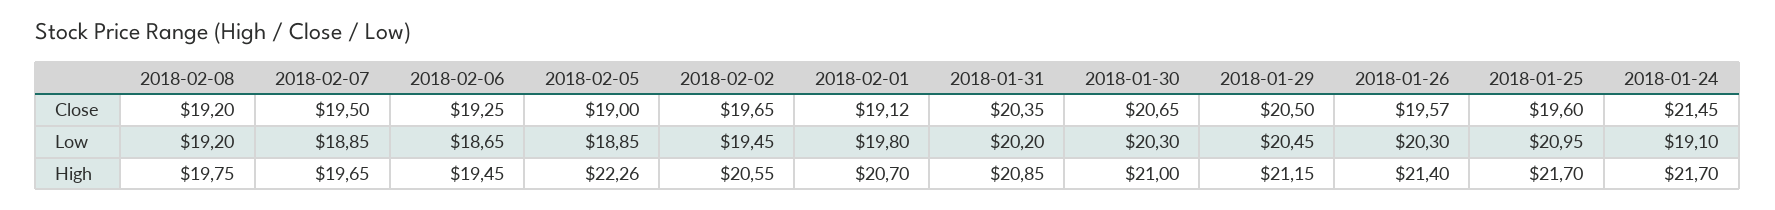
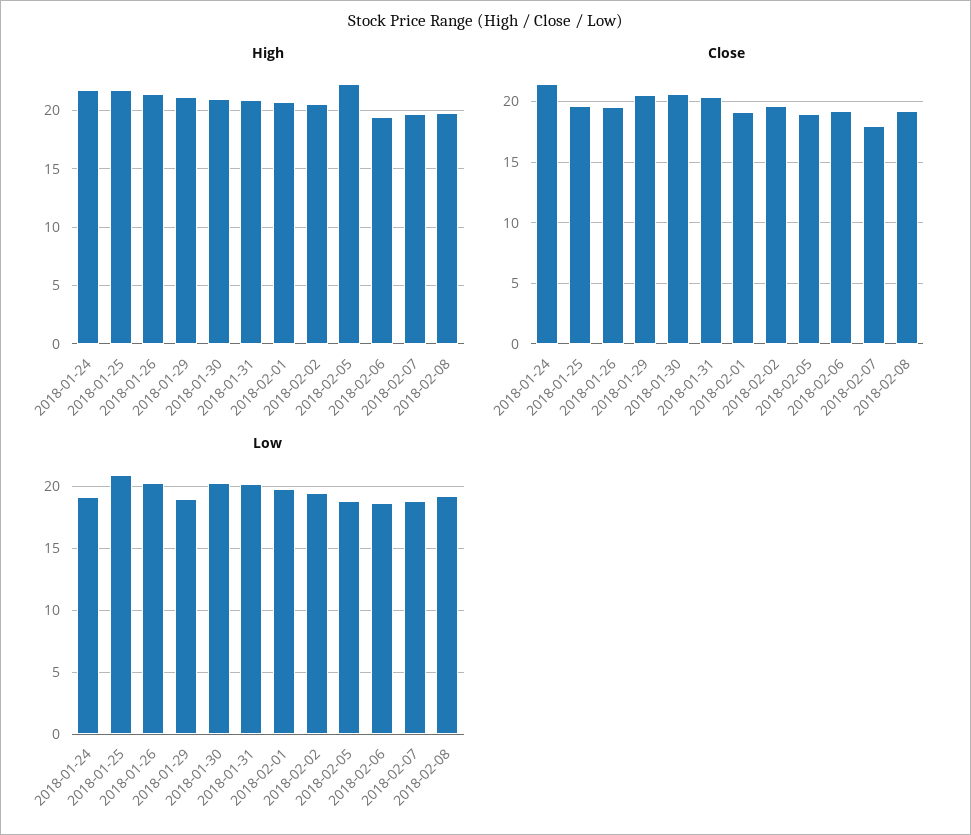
Close, 2018-02-07: 19.5 -> 18
Low, 2018-01-29: 20.45 -> 19

